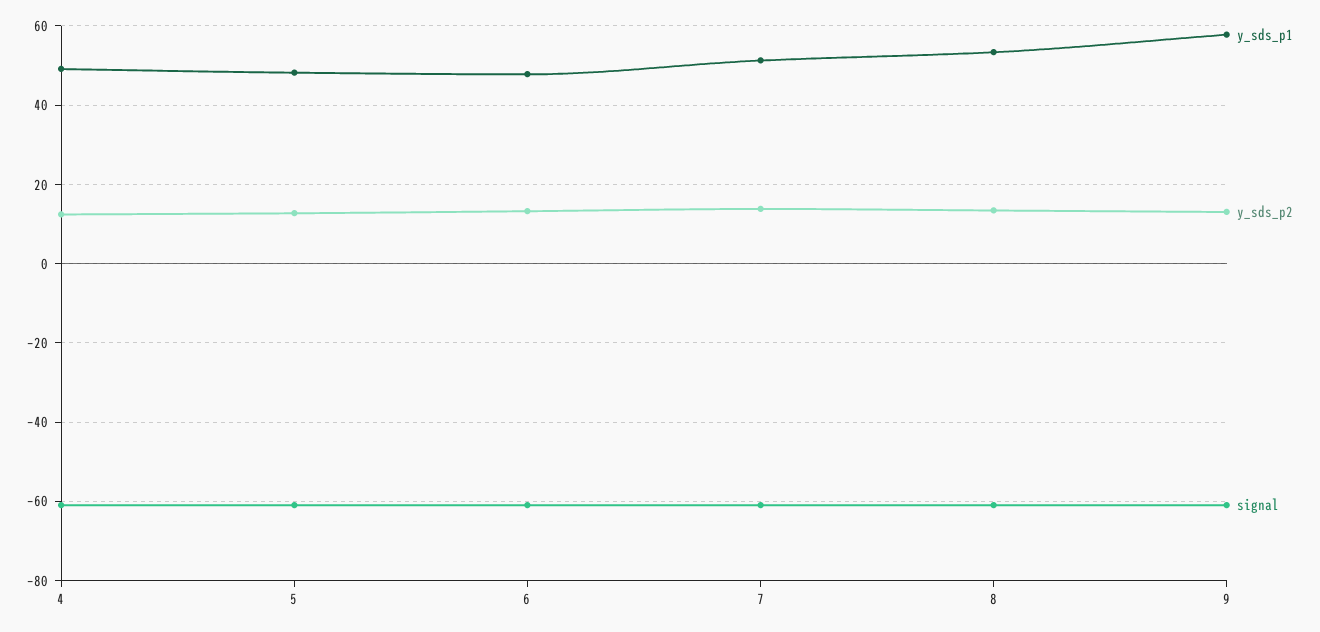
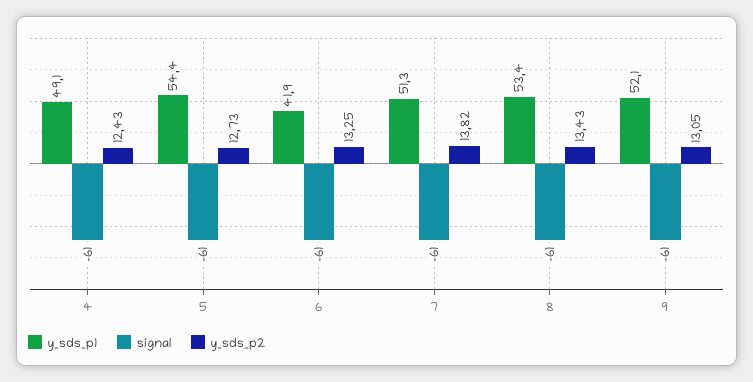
y_sds_p1, 5: 48 -> 54.4
y_sds_p1, 6: 48 -> 41.9
y_sds_p1, 9: 58 -> 52.1

